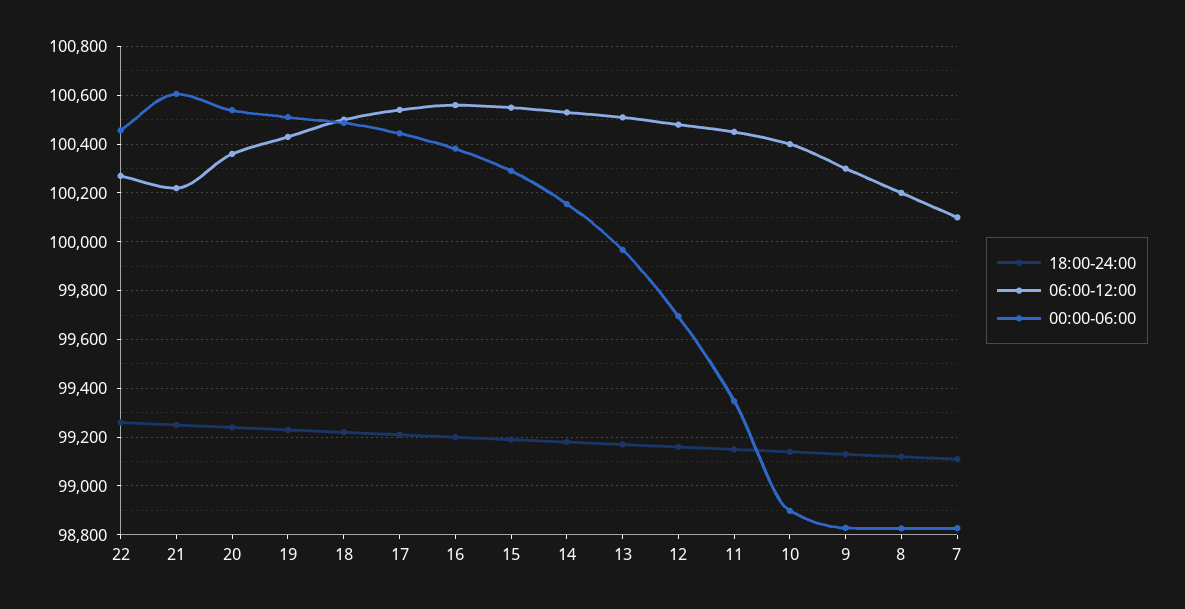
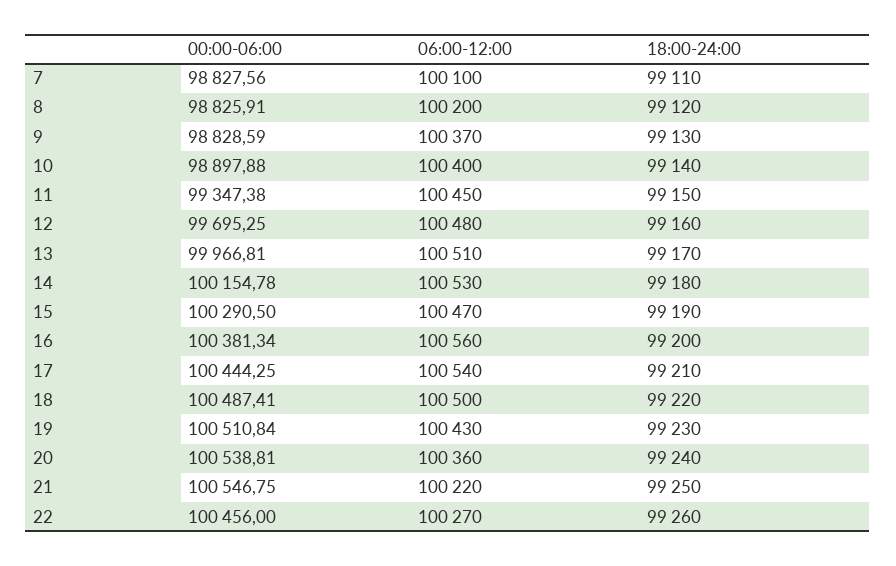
00:00-06:00, 21: 100600 -> 100546.75
06:00-12:00, 15: 100550 -> 100470
06:00-12:00, 9: 100300 -> 100370

